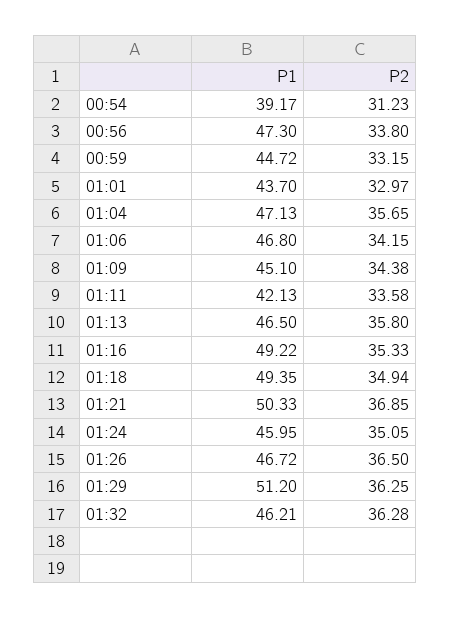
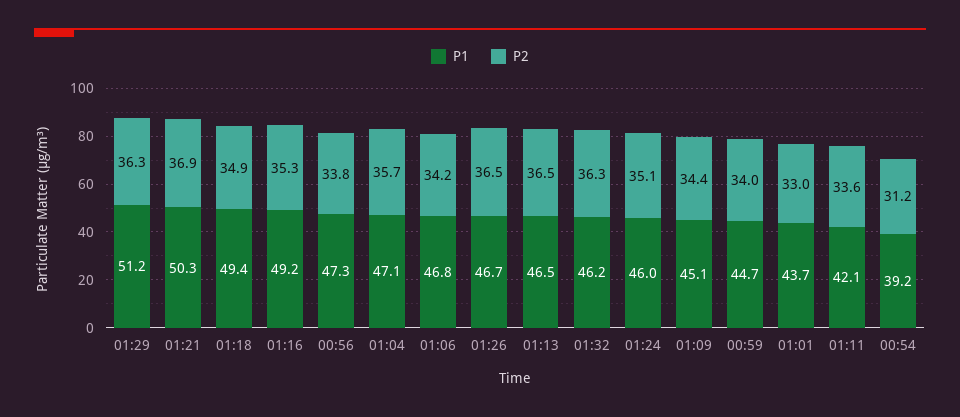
P2, 00:59: 33.15 -> 34
P2, 01:13: 35.8 -> 36.5

